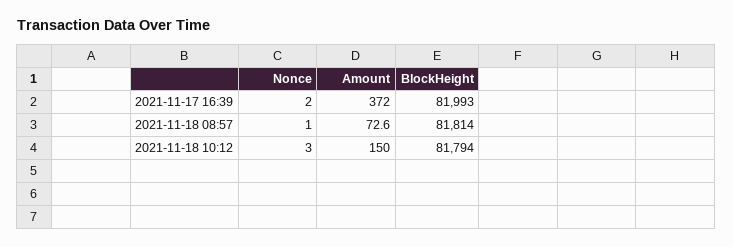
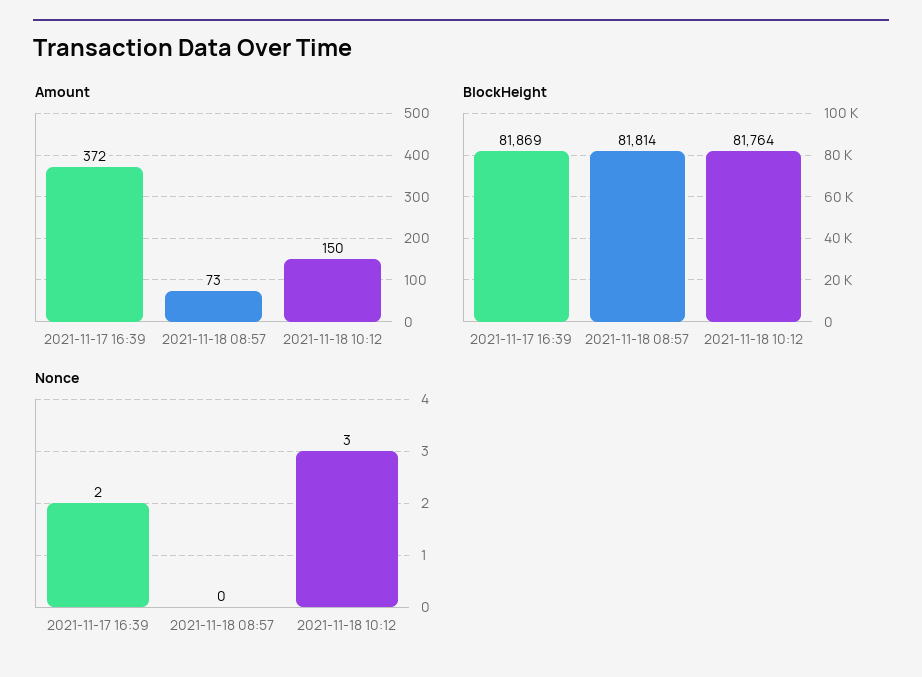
BlockHeight, 2021-11-17 16:39: 81993 -> 81869
Nonce, 2021-11-18 08:57: 1 -> 0
BlockHeight, 2021-11-18 10:12: 81794 -> 81764

